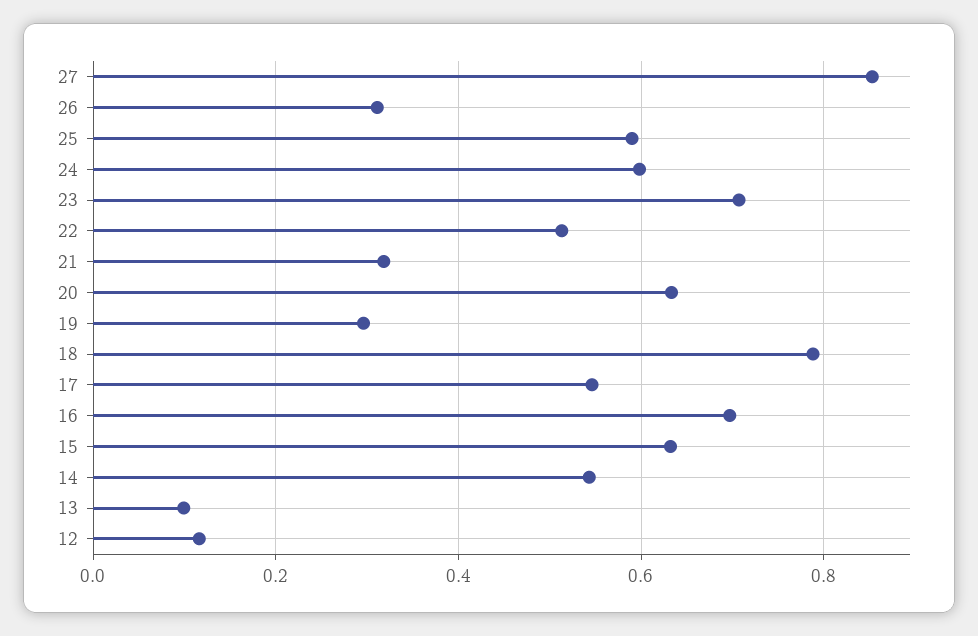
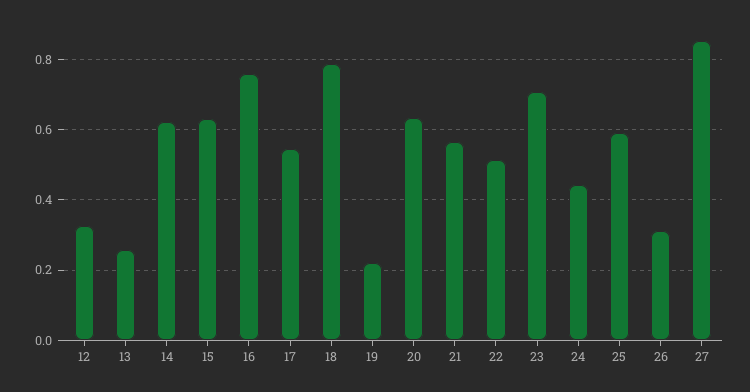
24: 0.6 -> 0.44
21: 0.32 -> 0.56
19: 0.3 -> 0.22
16: 0.7 -> 0.76
14: 0.54 -> 0.62
13: 0.1 -> 0.26
12: 0.12 -> 0.32

